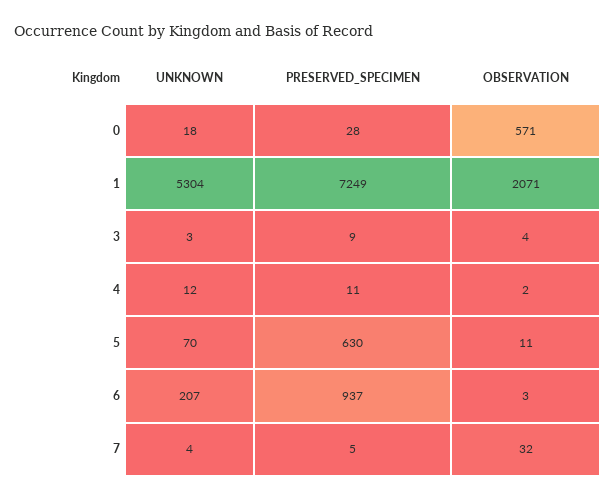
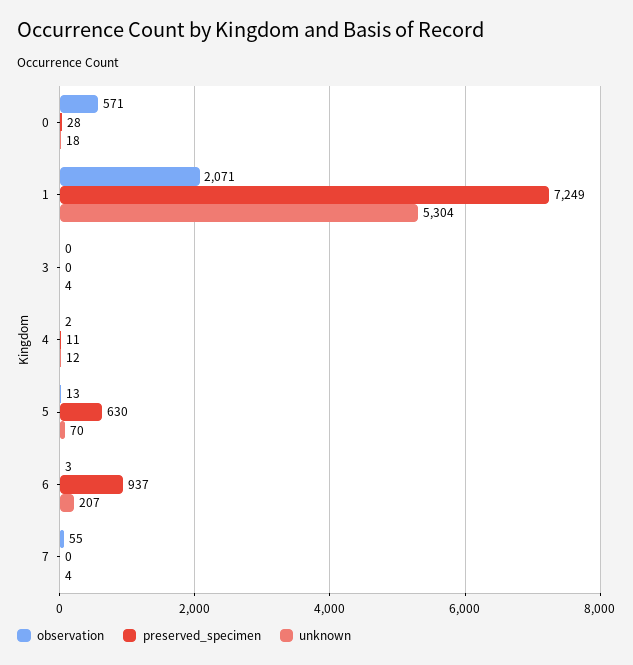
UNKNOWN, 3: 3 -> 4
PRESERVED_SPECIMEN, 3: 9 -> 0
OBSERVATION, 3: 4 -> 0
OBSERVATION, 5: 11 -> 13
PRESERVED_SPECIMEN, 7: 5 -> 0
OBSERVATION, 7: 32 -> 55

